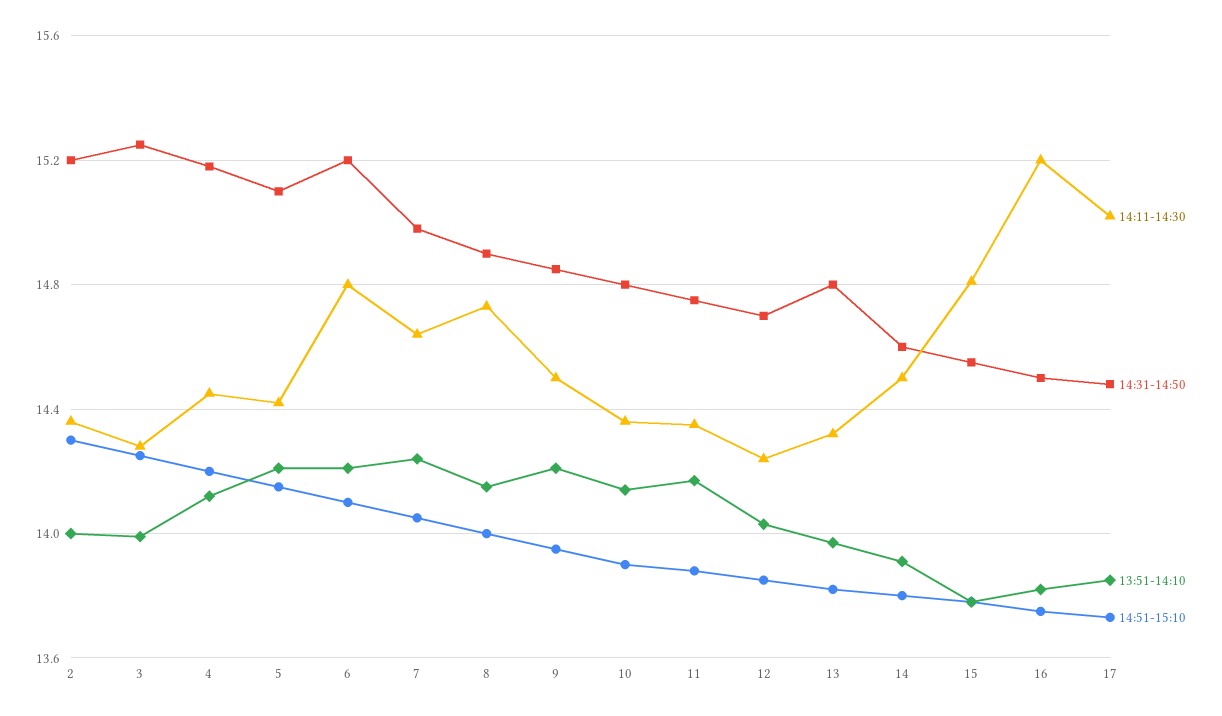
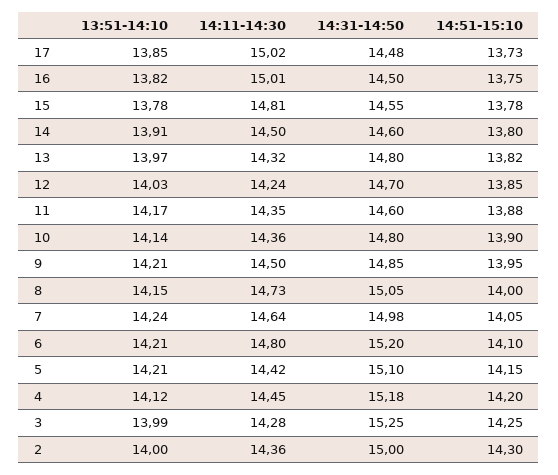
14:31-14:50, 2: 15.2 -> 15
14:31-14:50, 8: 14.9 -> 15.05
14:31-14:50, 11: 14.75 -> 14.6
14:11-14:30, 16: 15.2 -> 15.01

